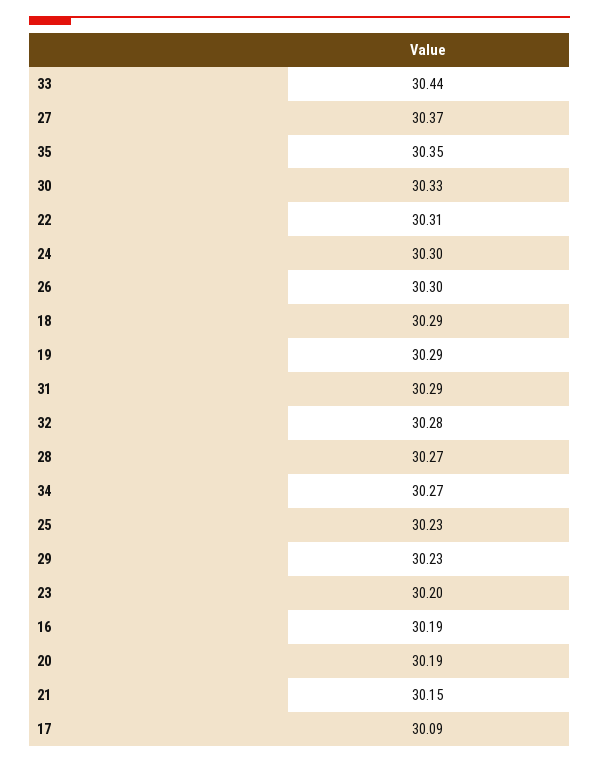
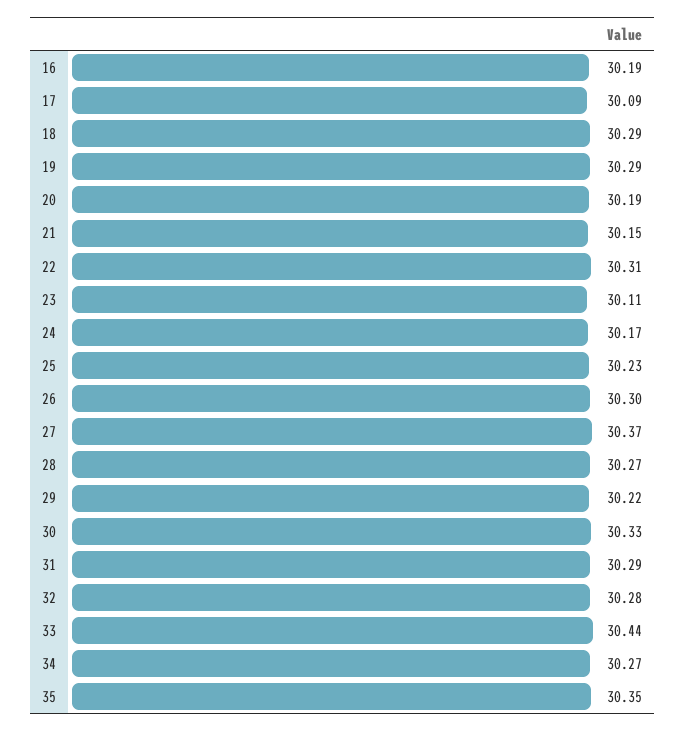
24: 30.3 -> 30.17
29: 30.23 -> 30.22
23: 30.2 -> 30.11

